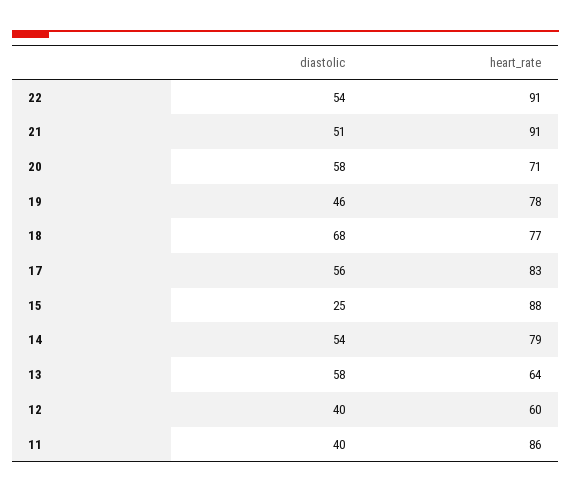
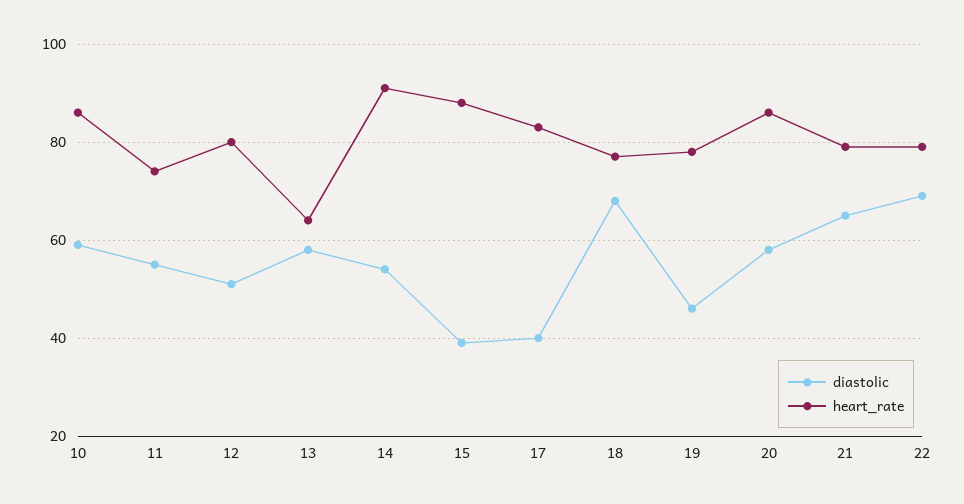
diastolic, 22: 54 -> 70
heart_rate, 22: 91 -> 80
diastolic, 21: 51 -> 65
heart_rate, 21: 91 -> 80
heart_rate, 20: 71 -> 85
diastolic, 17: 56 -> 40
diastolic, 15: 25 -> 40
heart_rate, 14: 79 -> 90
diastolic, 12: 40 -> 50
heart_rate, 12: 60 -> 80
diastolic, 11: 40 -> 55
heart_rate, 11: 86 -> 75
diastolic, 10: none -> 60
heart_rate, 10: none -> 85

